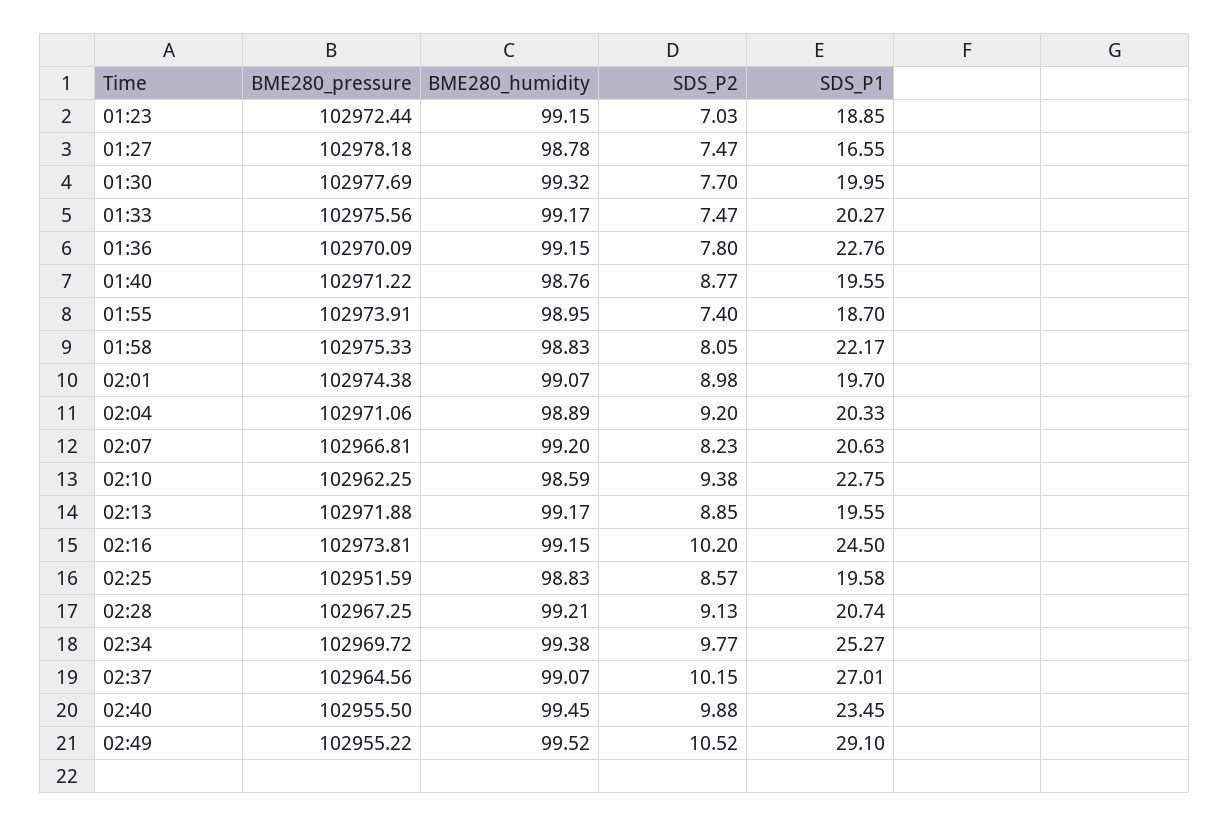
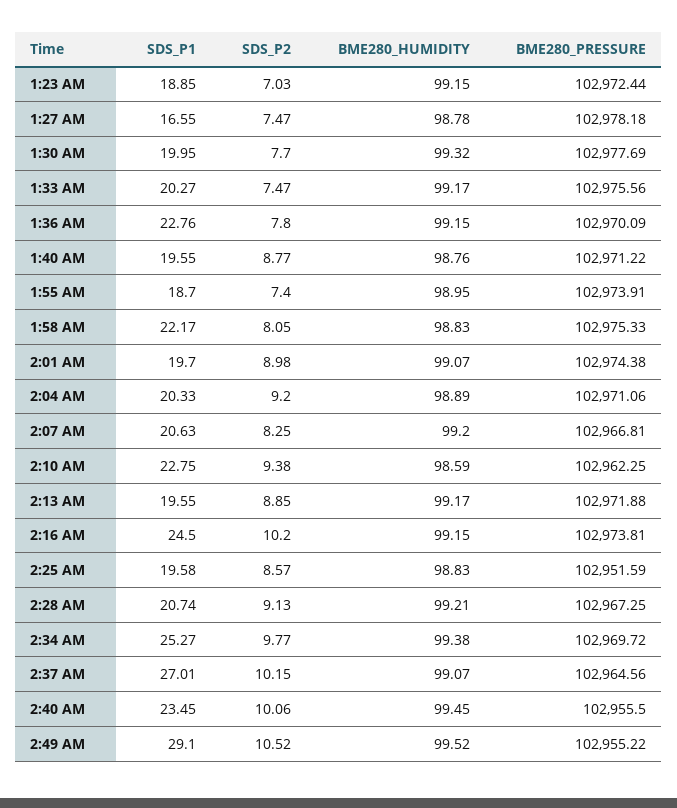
SDS_P2, 02:07: 8.23 -> 8.25
SDS_P2, 02:40: 9.88 -> 10.06

